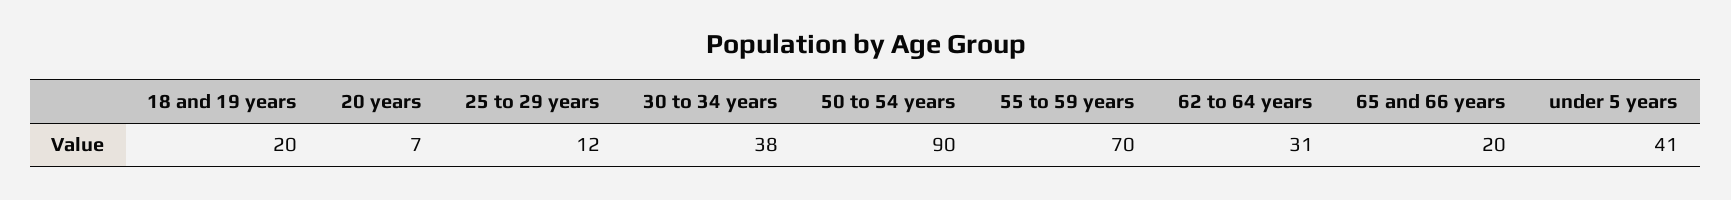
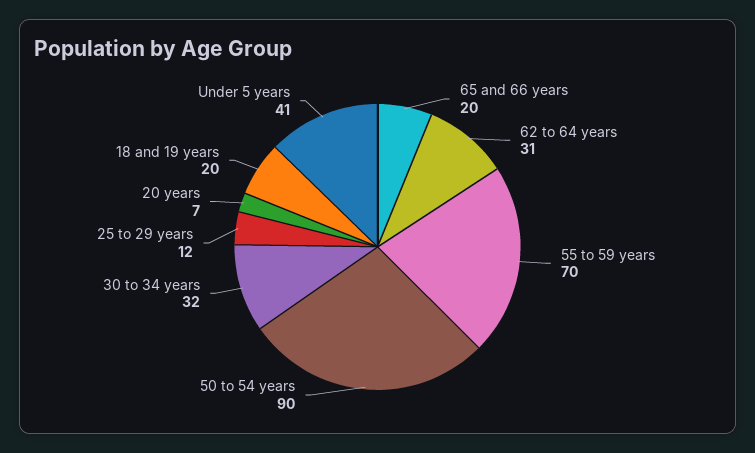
30 to 34 years: 38 -> 32

